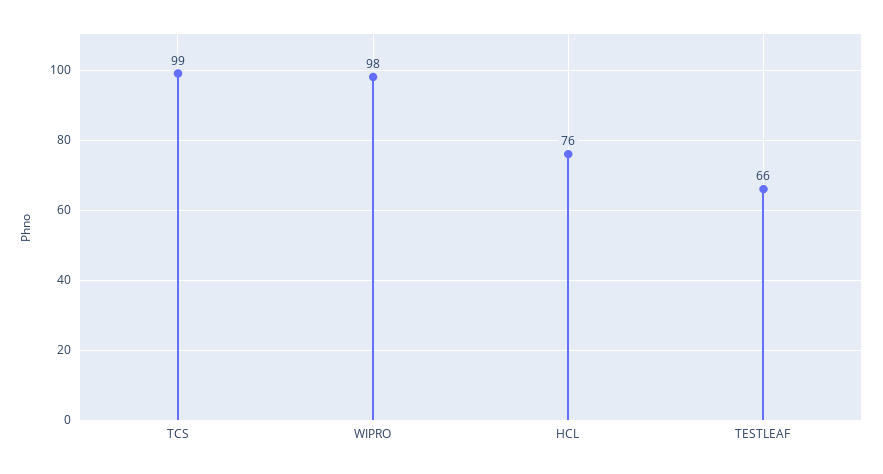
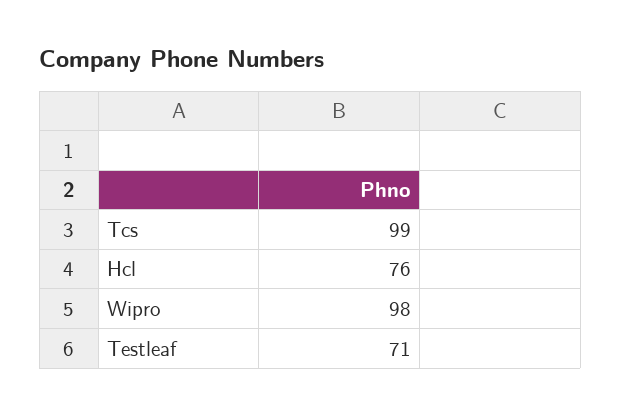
TESTLEAF: 66 -> 71

